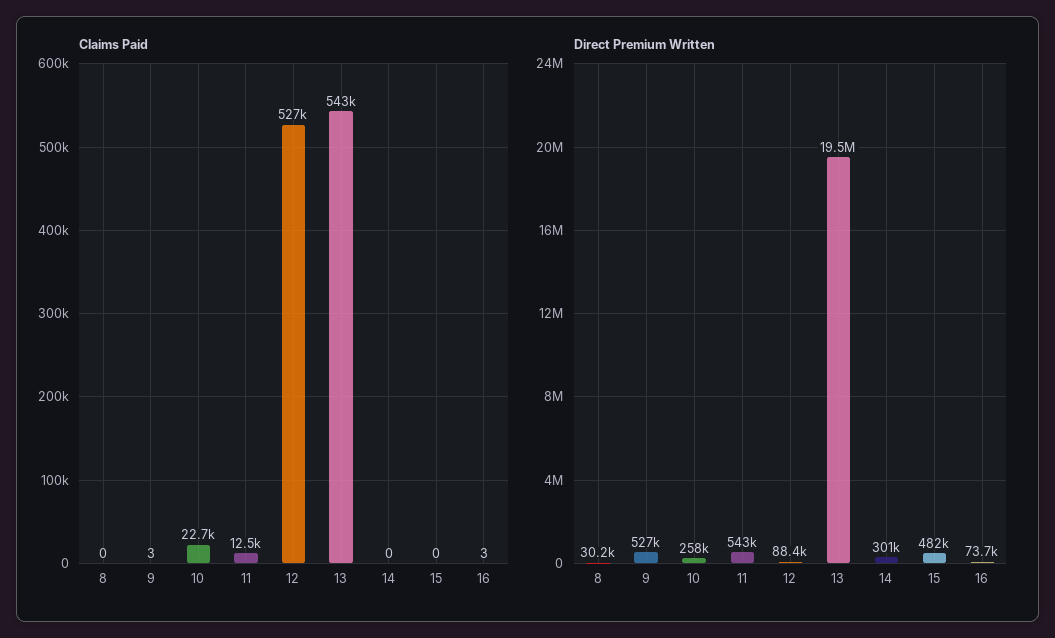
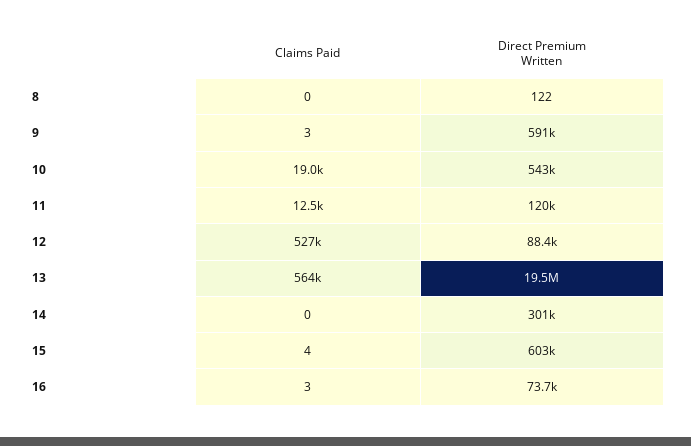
Claims Paid, 10: 22700 -> 19000
Claims Paid, 13: 543000 -> 564000
Claims Paid, 15: 0 -> 4
Direct Premium Written, 8: 30200 -> 122
Direct Premium Written, 9: 527000 -> 591000
Direct Premium Written, 10: 258000 -> 543000
Direct Premium Written, 11: 543000 -> 120000
Direct Premium Written, 15: 482000 -> 603000

